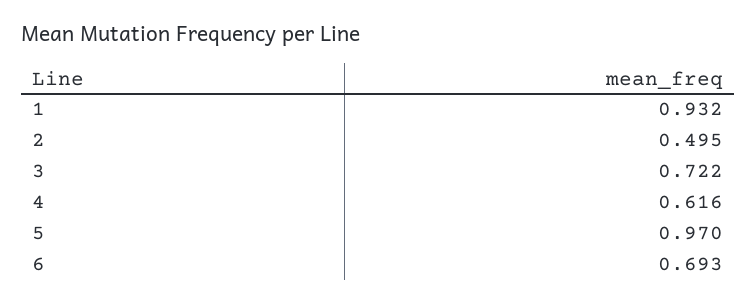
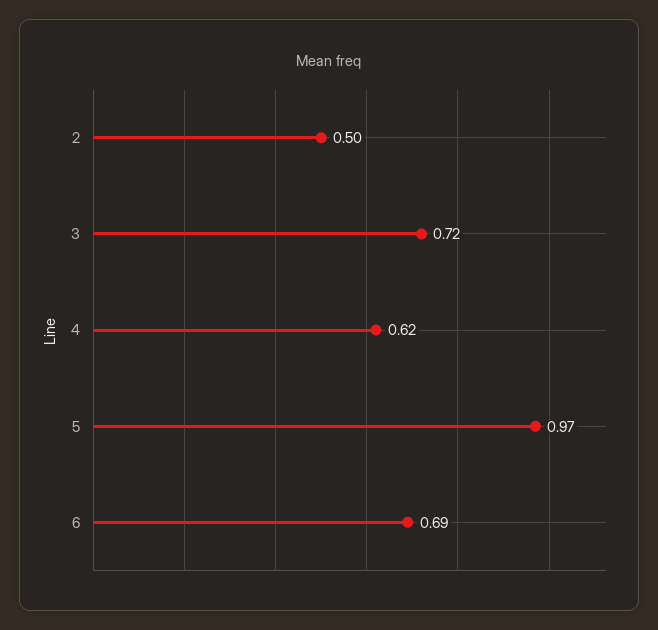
1: 0.932 -> none

